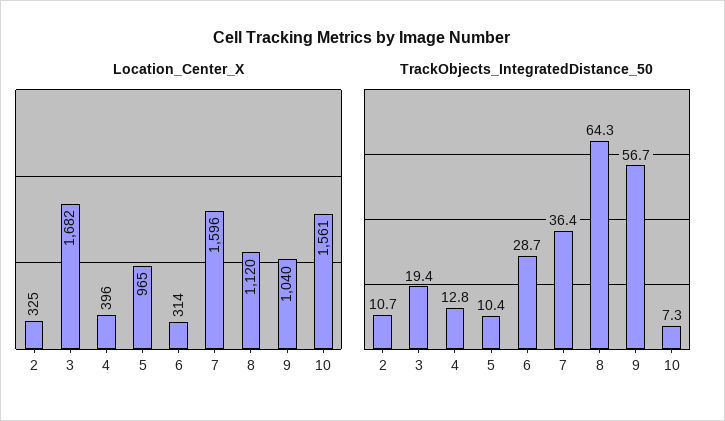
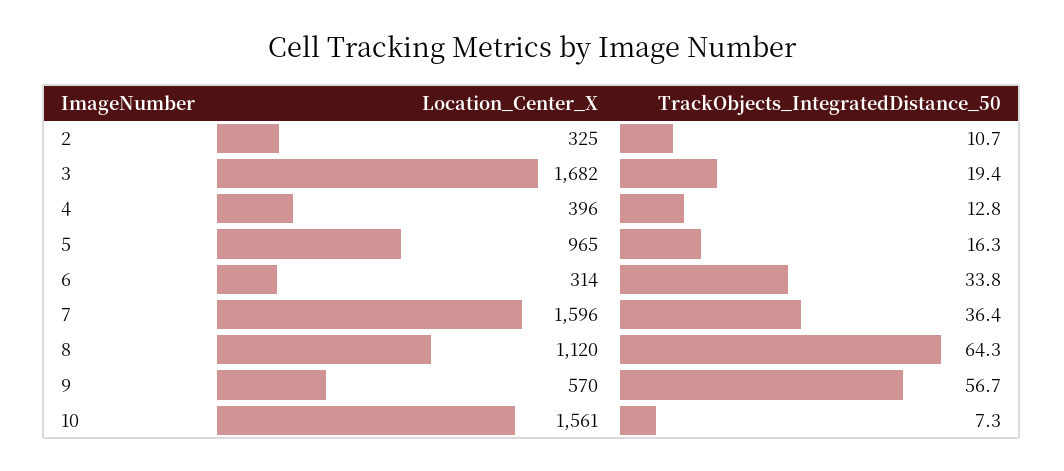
Location_Center_X, 9: 1040 -> 570
TrackObjects_IntegratedDistance_50, 5: 10.4 -> 16.3
TrackObjects_IntegratedDistance_50, 6: 28.7 -> 33.8

